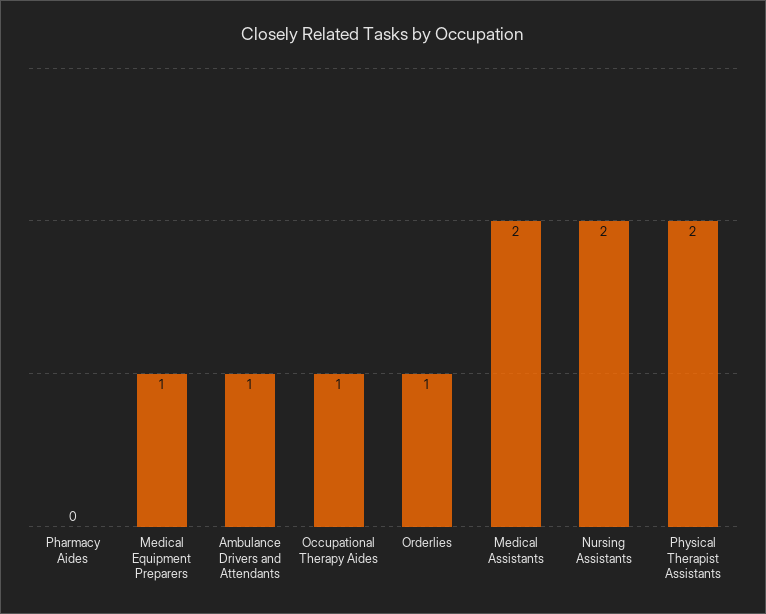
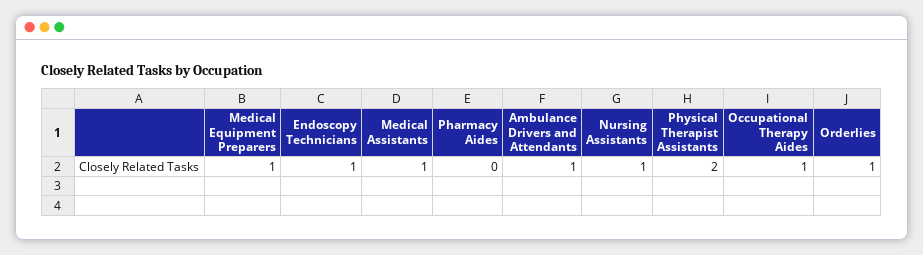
Medical Assistants: 2 -> 1
Nursing Assistants: 2 -> 1
Endoscopy Technicians: none -> 1

